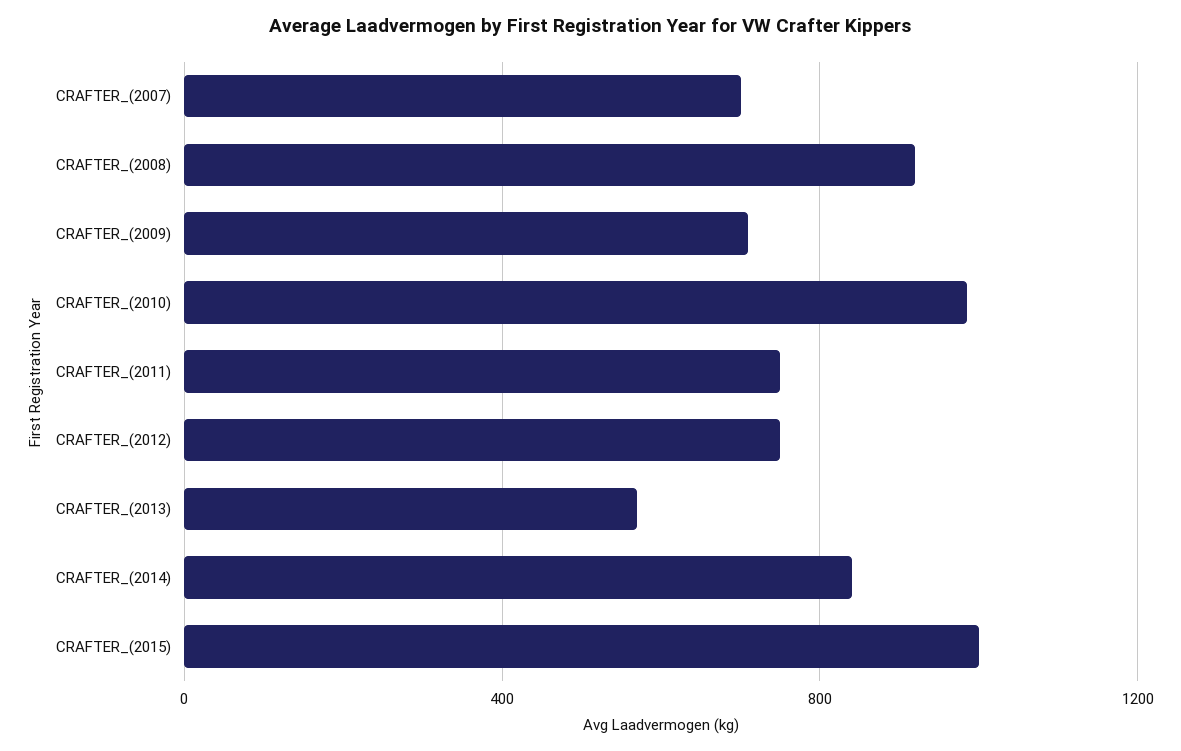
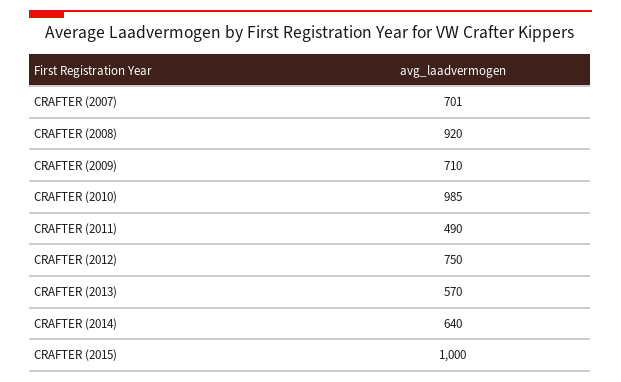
CRAFTER_(2011): 750 -> 490
CRAFTER_(2014): 850 -> 640

